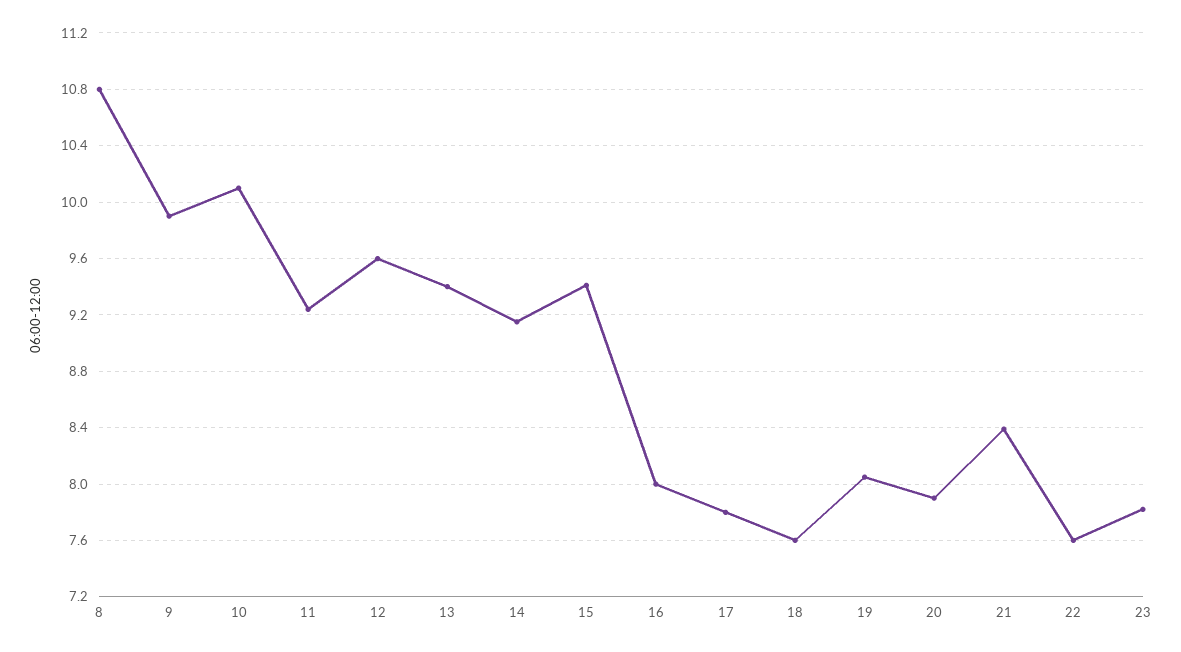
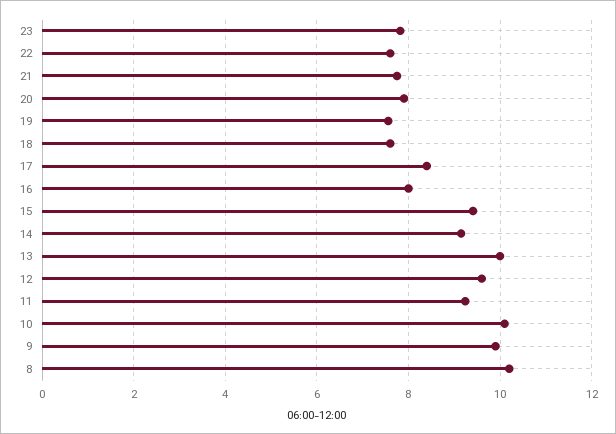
8: 10.8 -> 10.2
13: 9.4 -> 10
17: 7.8 -> 8.4
19: 8.05 -> 7.6
21: 8.4 -> 7.8

